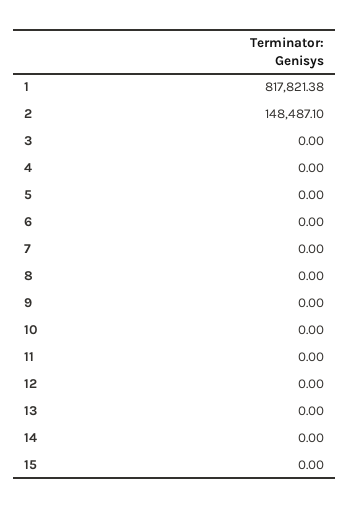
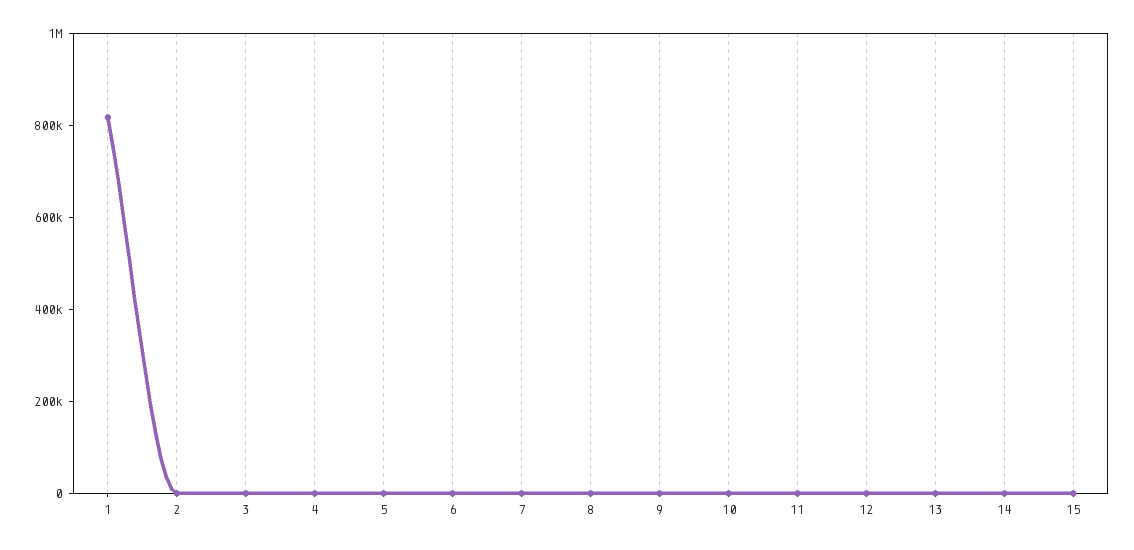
2: 148487.1 -> 0

